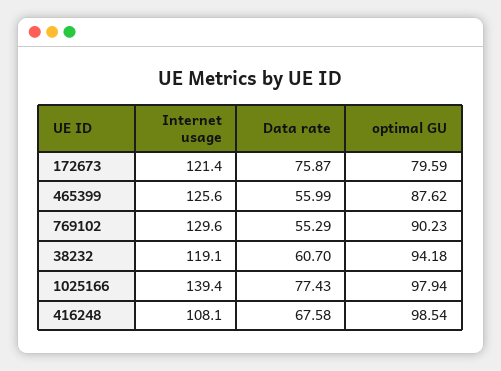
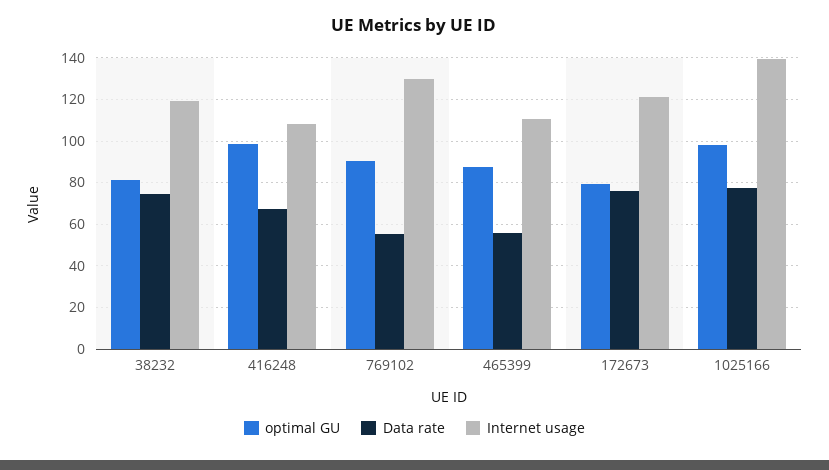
Internet usage, 465399: 125.6 -> 110
Data rate, 38232: 60.7 -> 75
optimal GU, 38232: 94.18 -> 80

